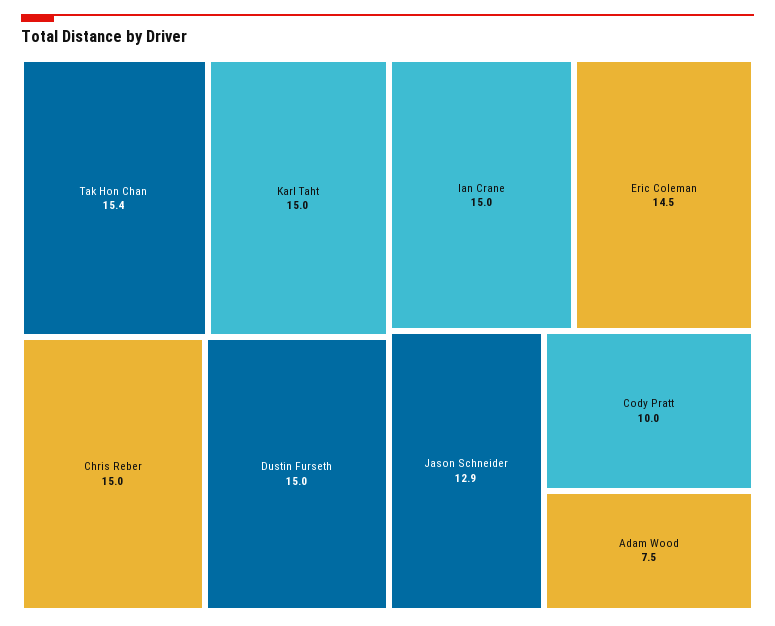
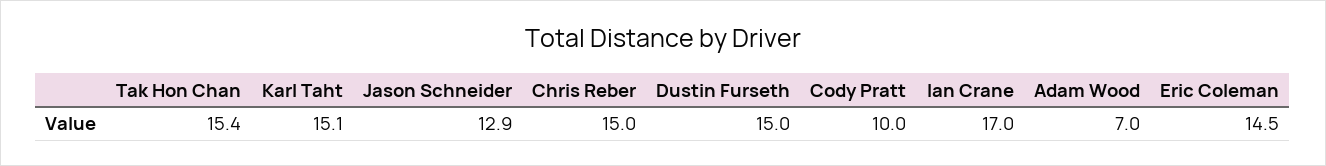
Karl Taht: 15 -> 15.1
Ian Crane: 15 -> 17
Adam Wood: 7.5 -> 7

